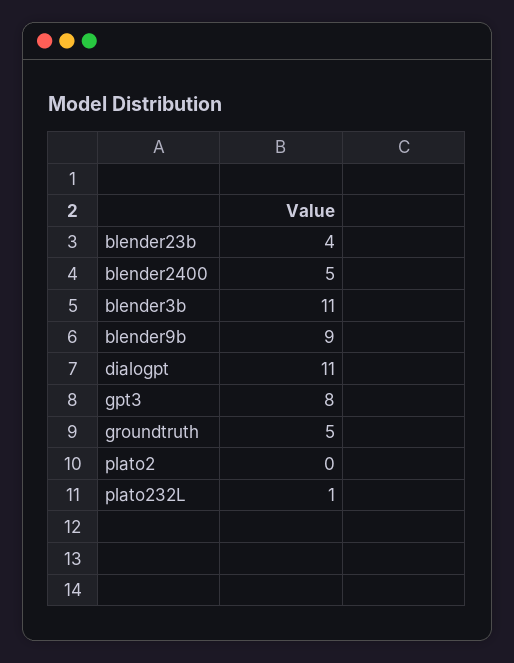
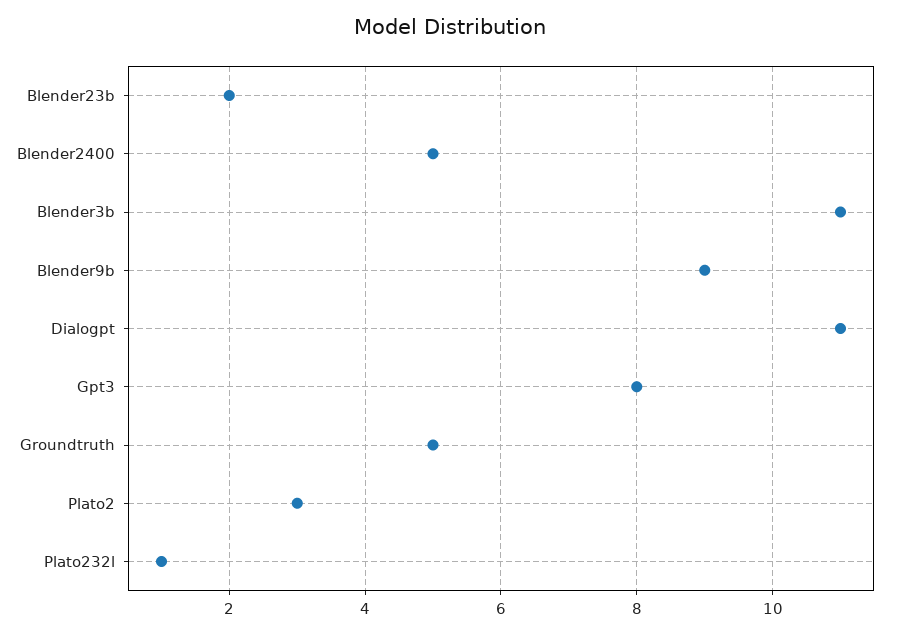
blender23b: 4 -> 2
plato2: 0 -> 3

